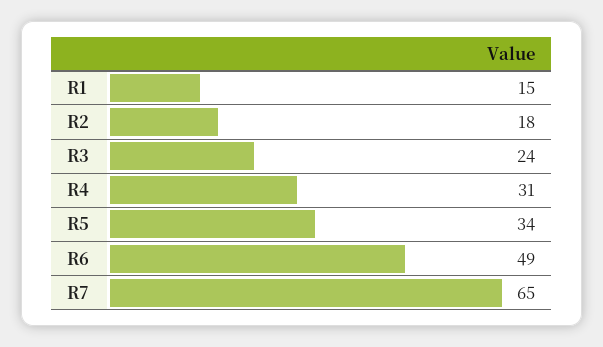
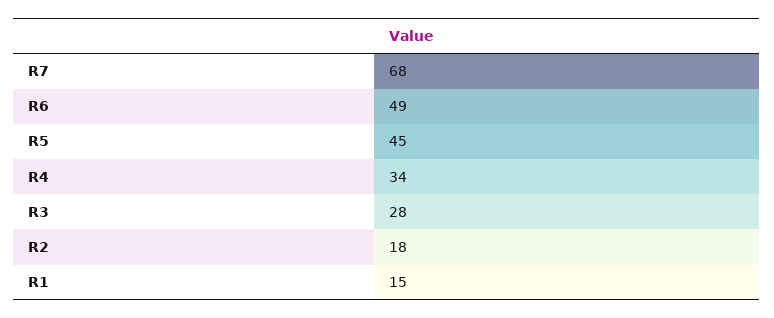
R3: 24 -> 28
R4: 31 -> 34
R5: 34 -> 45
R7: 65 -> 68

